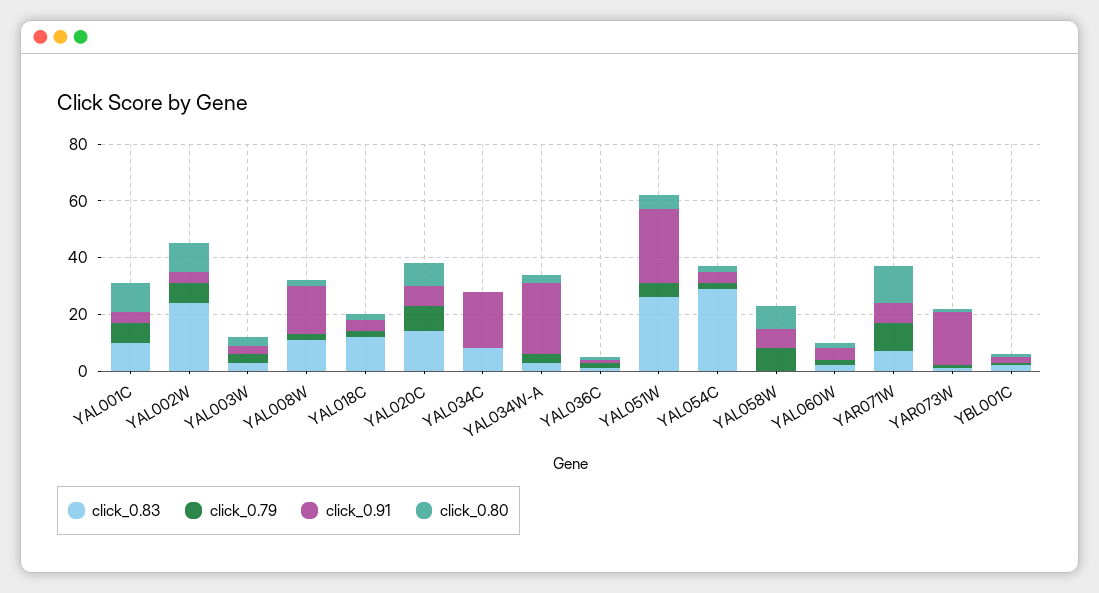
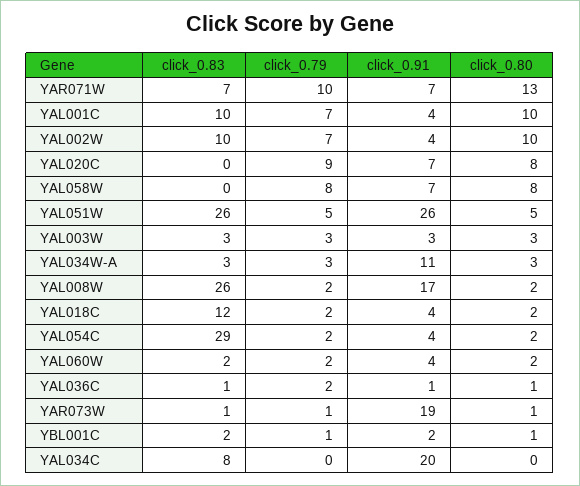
click_0.83, YAL002W: 25 -> 10
click_0.83, YAL008W: 10 -> 26
click_0.83, YAL020C: 15 -> 0
click_0.91, YAL034W-A: 25 -> 11

